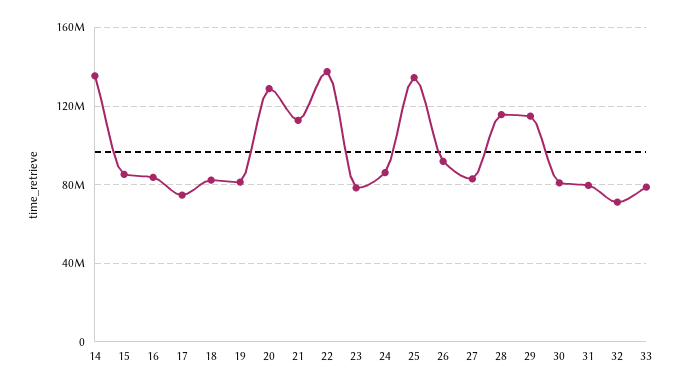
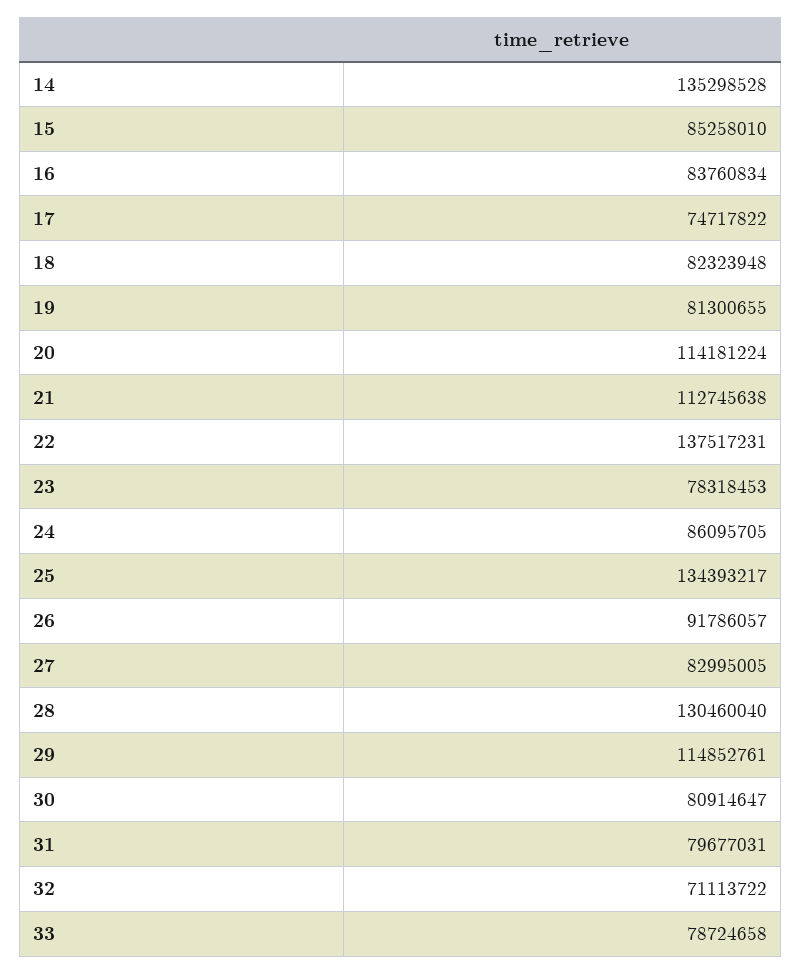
20: 130000000 -> 114181224
28: 115000000 -> 130460040

